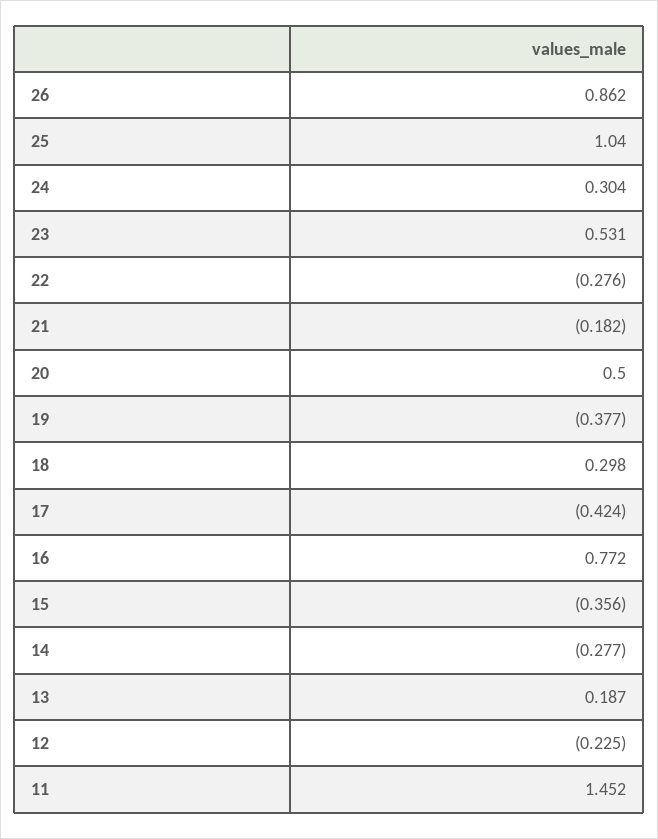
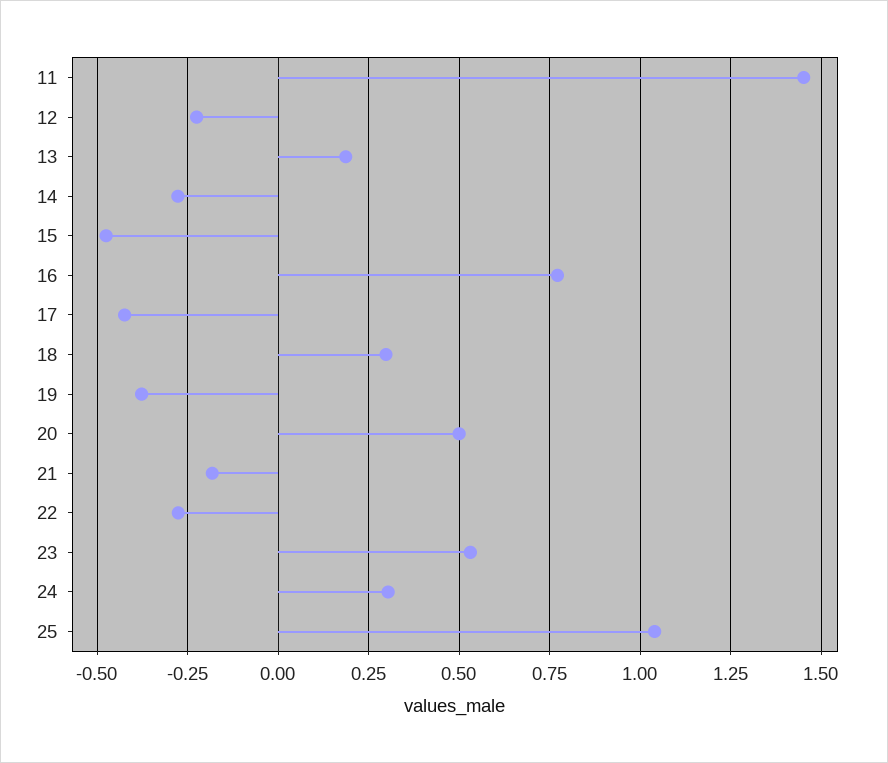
26: 0.862 -> none
15: -0.356 -> -0.475

